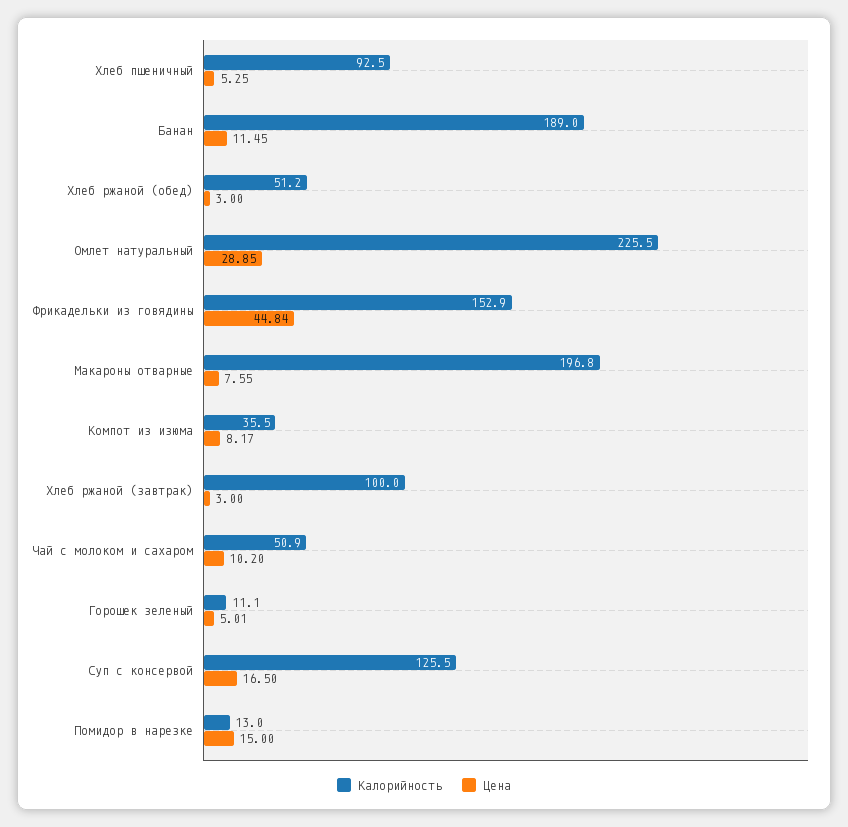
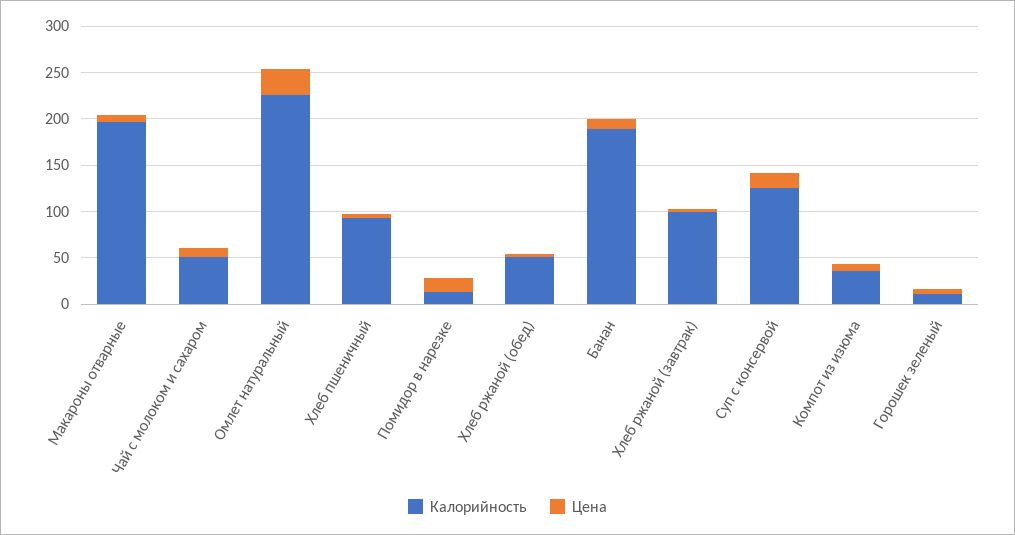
Калорийность, Фрикадельки из говядины: 152.9 -> none
Цена, Фрикадельки из говядины: 44.84 -> none

